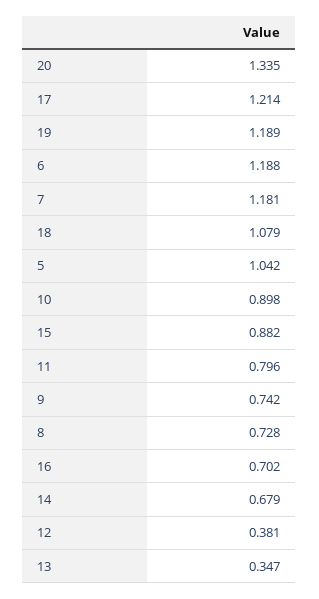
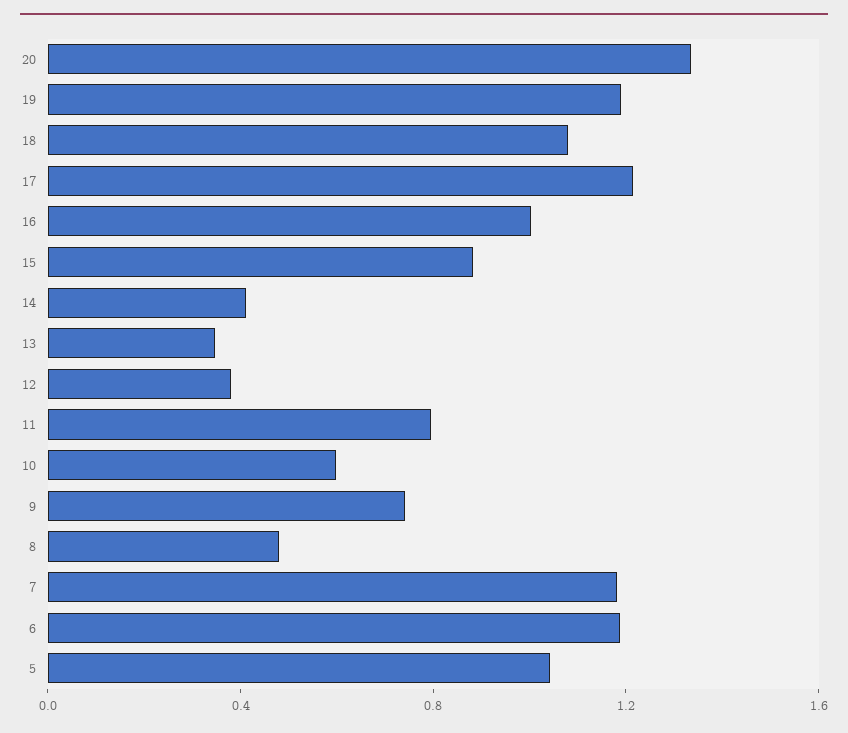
10: 0.898 -> 0.6
8: 0.728 -> 0.5
16: 0.702 -> 1
14: 0.679 -> 0.4

